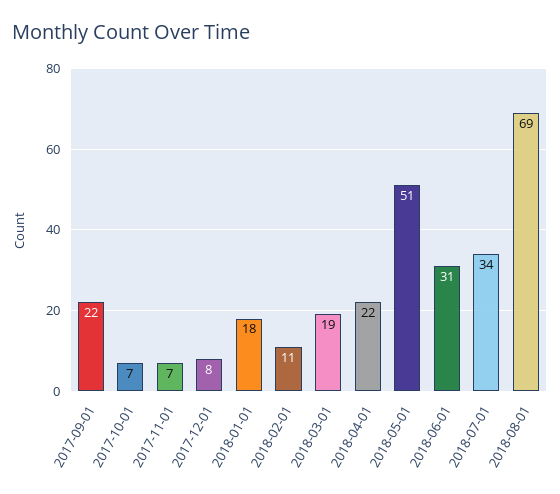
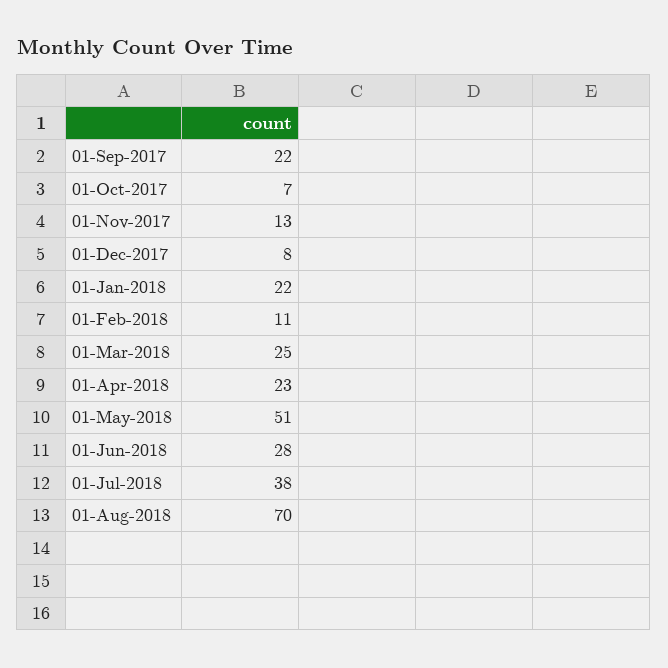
2017-11-01: 7 -> 13
2018-01-01: 18 -> 22
2018-03-01: 19 -> 25
2018-04-01: 22 -> 23
2018-06-01: 31 -> 28
2018-07-01: 34 -> 38
2018-08-01: 69 -> 70

